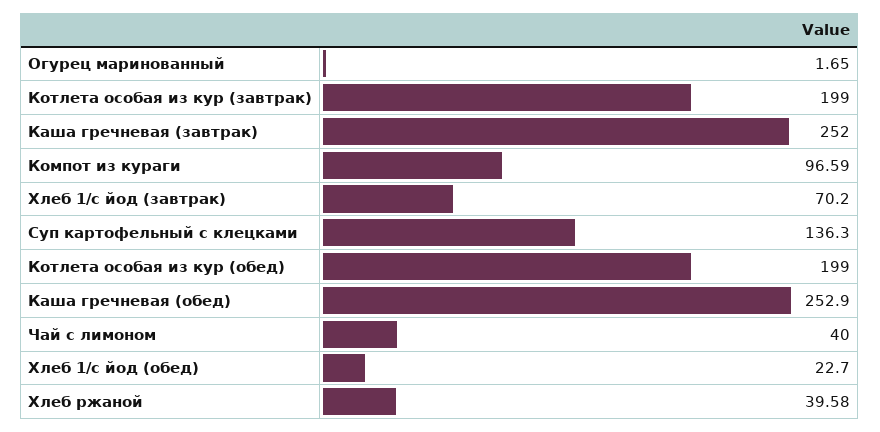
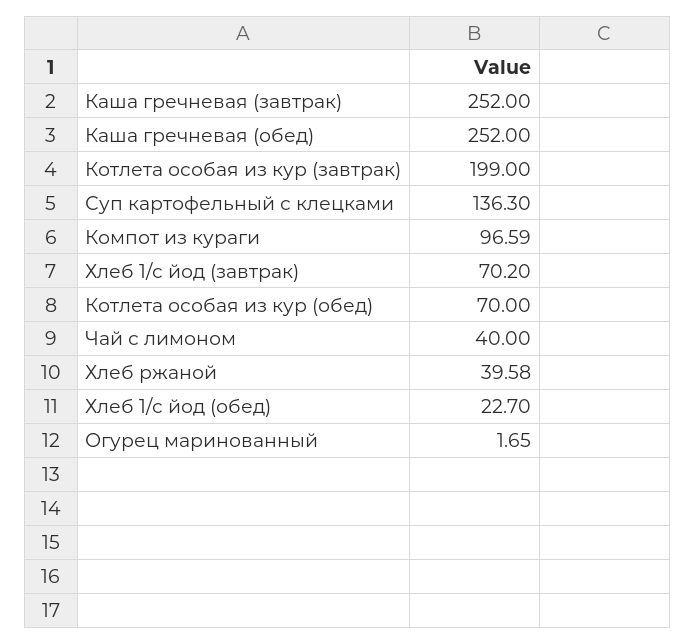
Котлета особая из кур (обед): 199 -> 70
Каша гречневая (обед): 252.9 -> 252

